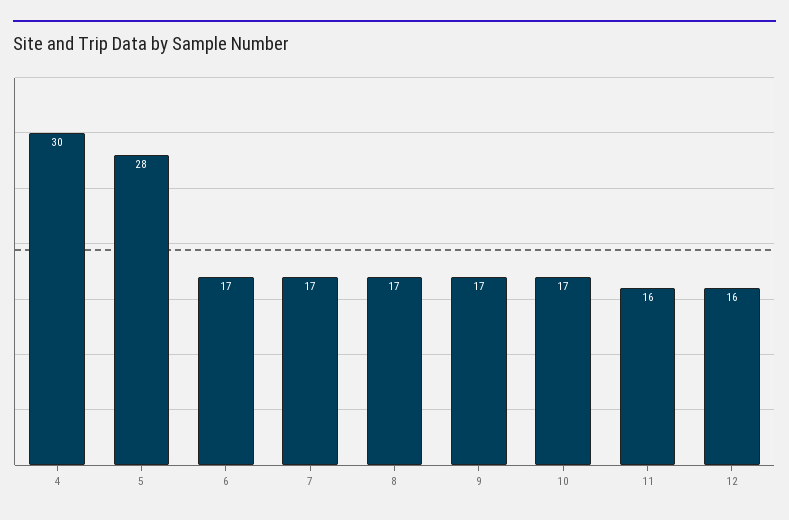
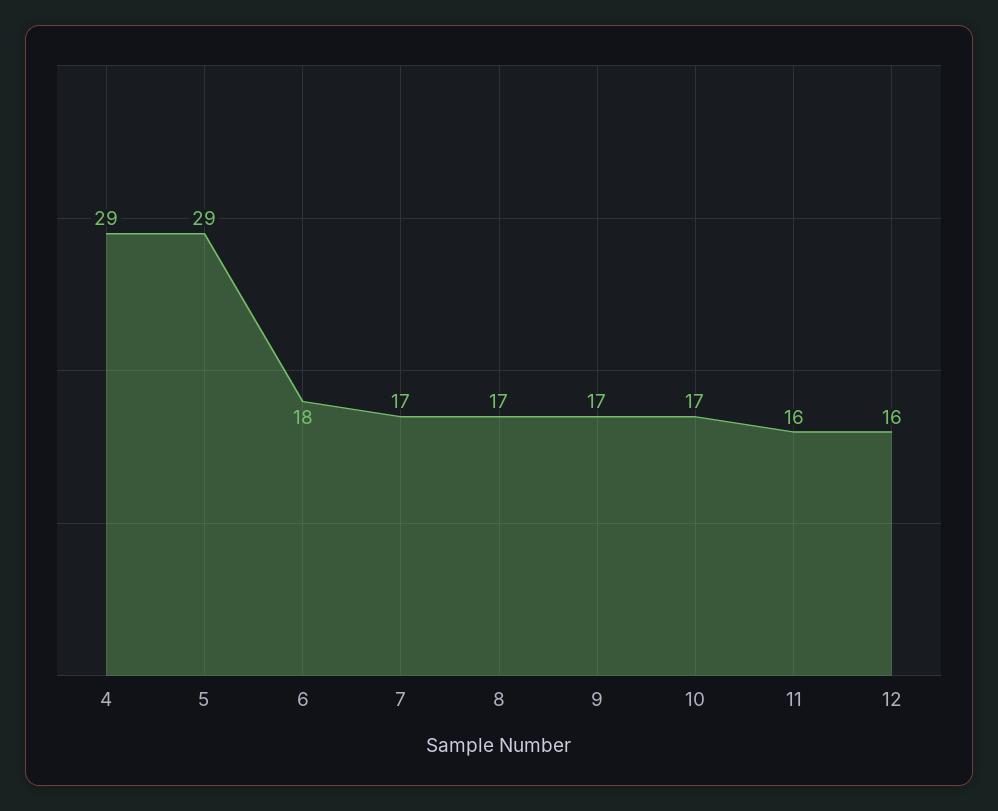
4: 30 -> 29
5: 28 -> 29
6: 17 -> 18

